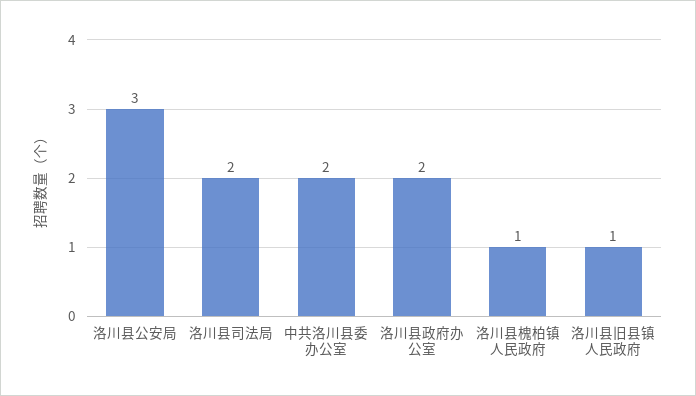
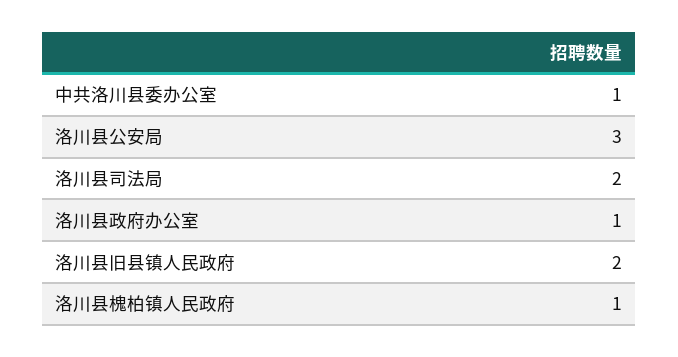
中共洛川县委办公室: 2 -> 1
洛川县政府办公室: 2 -> 1
洛川县旧县镇人民政府: 1 -> 2

